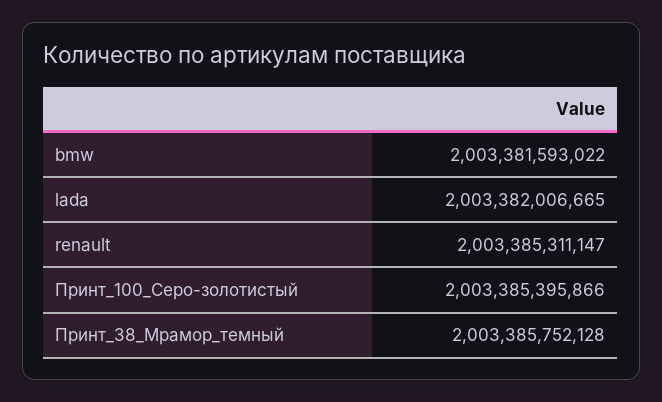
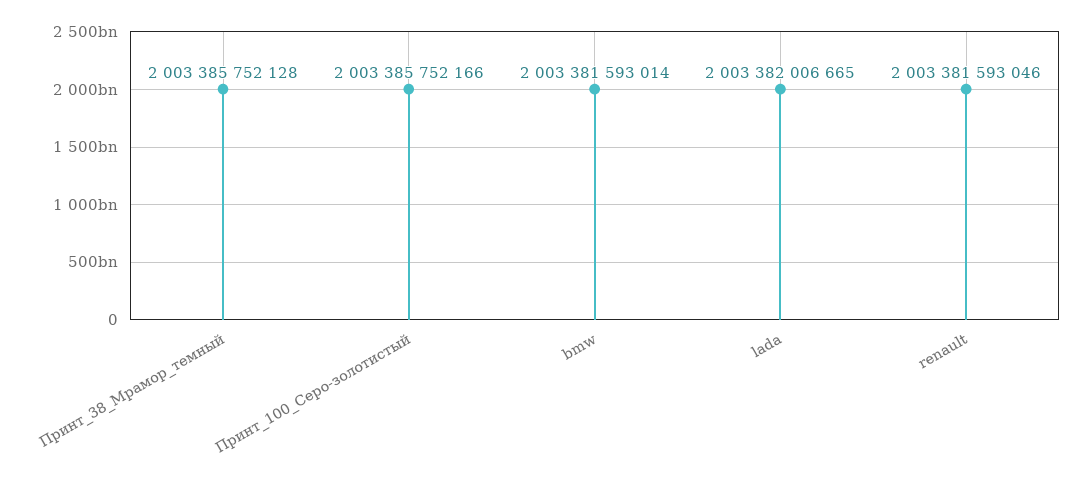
bmw: 2003381593022 -> 2003381593014
renault: 2003385311147 -> 2003381593046
Принт_100_Серо-золотистый: 2003385395866 -> 2003385752166

